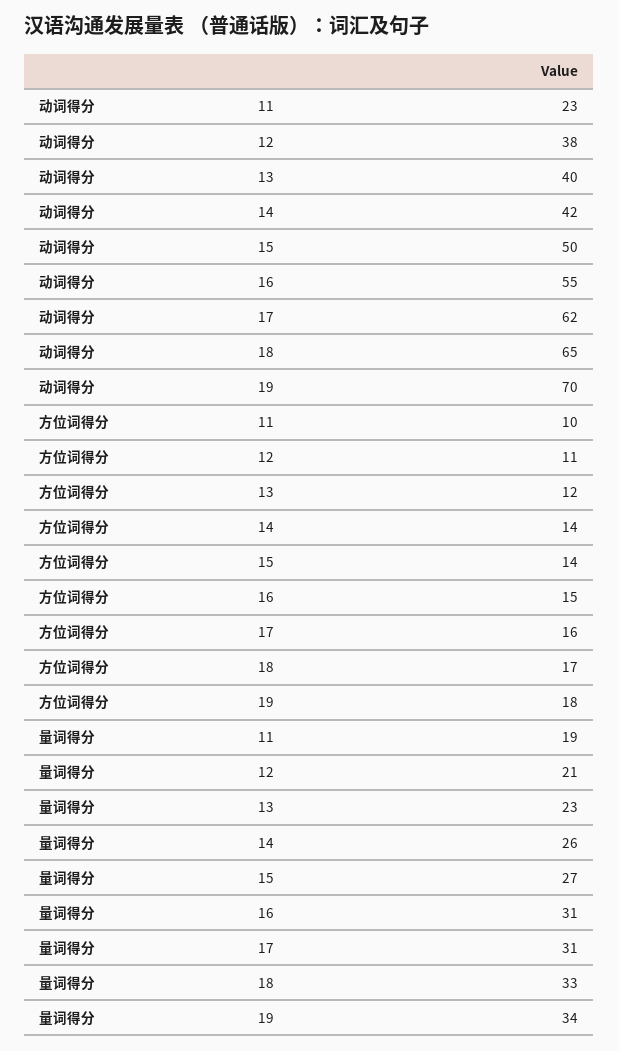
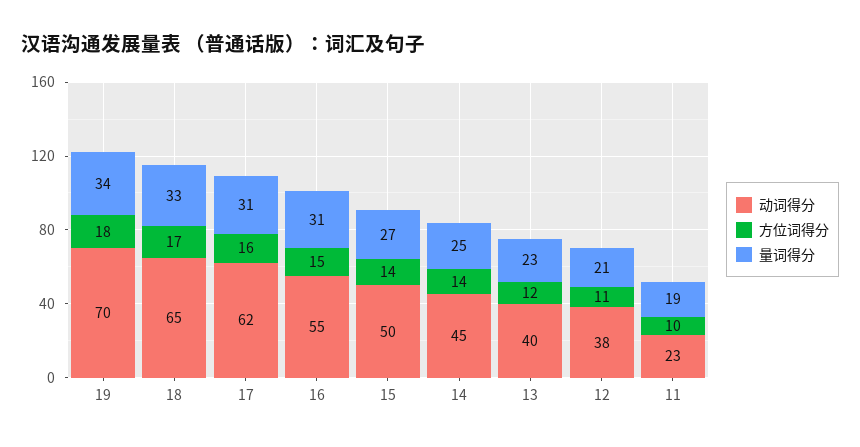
动词得分, 14: 42 -> 45
量词得分, 14: 26 -> 25

